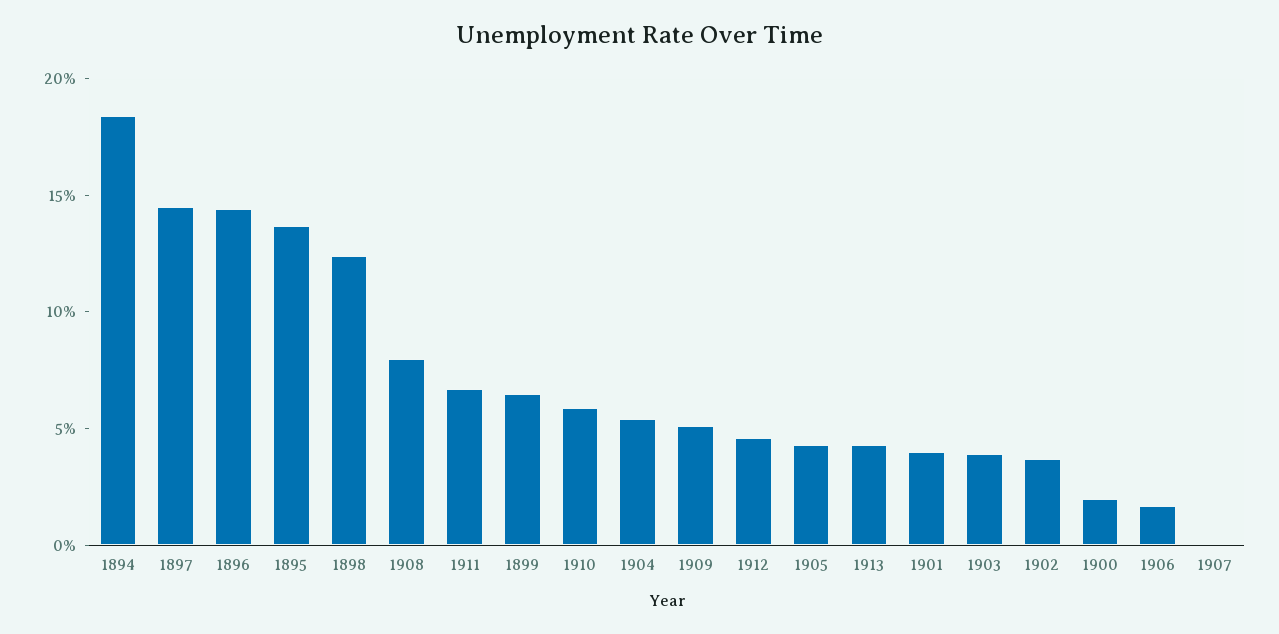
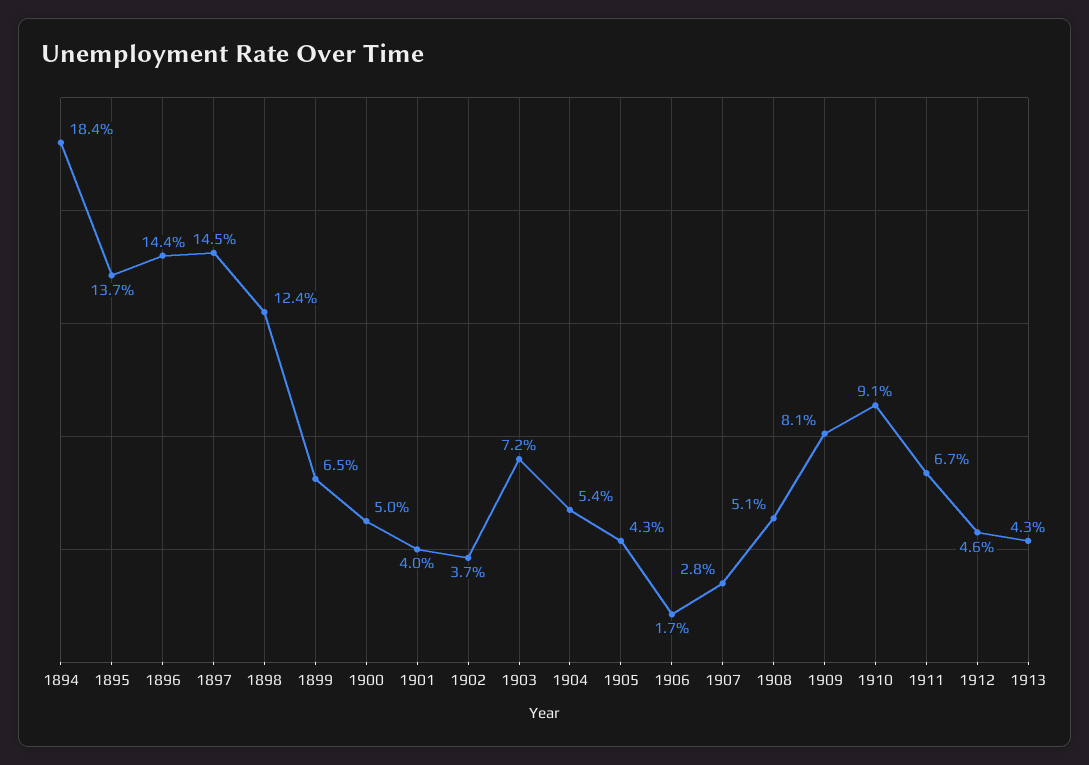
1908: 8 -> 5.1
1910: 6 -> 9.1
1909: 5 -> 8.1
1903: 4 -> 7.2
1900: 2 -> 5
1907: 0 -> 2.8

